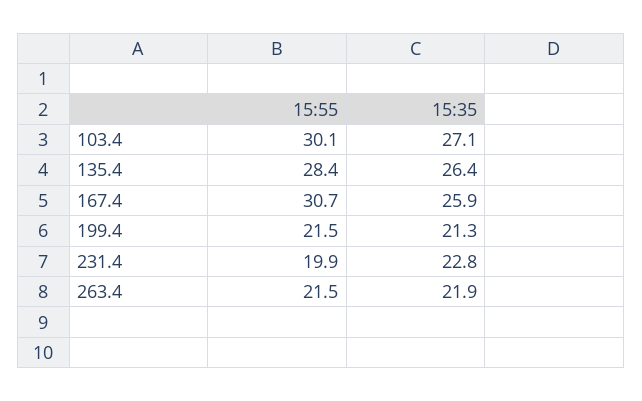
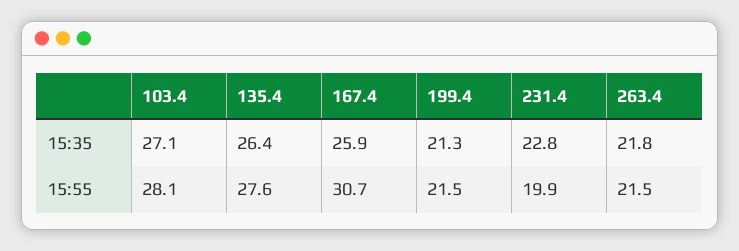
15:55, 103.4: 30.1 -> 28.1
15:55, 135.4: 28.4 -> 27.6
15:35, 263.4: 21.9 -> 21.8

